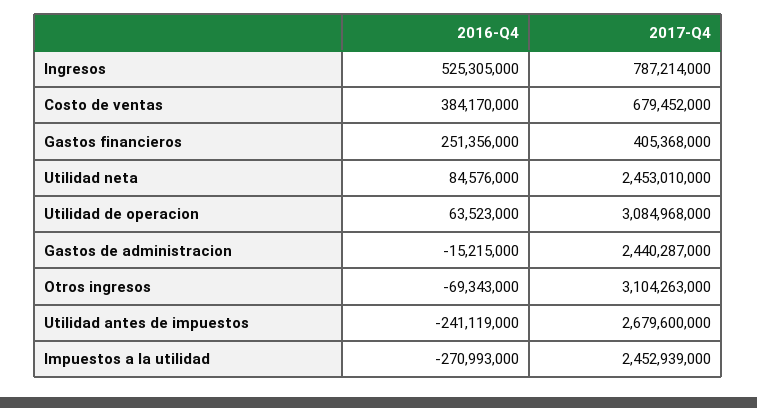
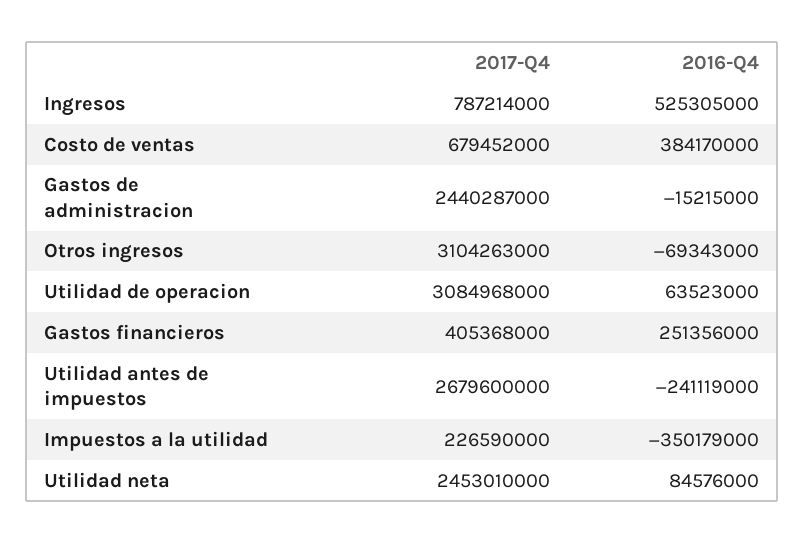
2016-Q4, Impuestos a la utilidad: -270993000 -> -350179000
2017-Q4, Impuestos a la utilidad: 2452939000 -> 226590000

